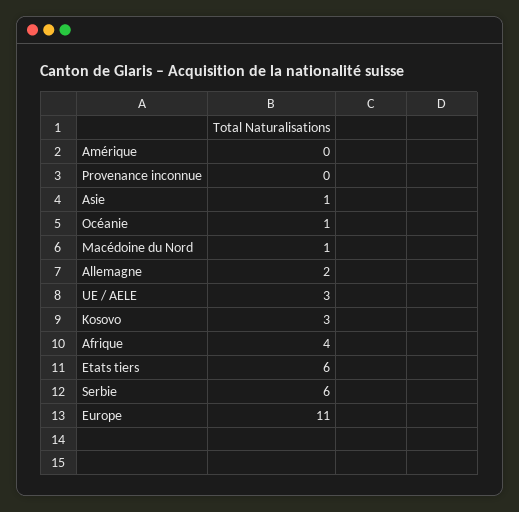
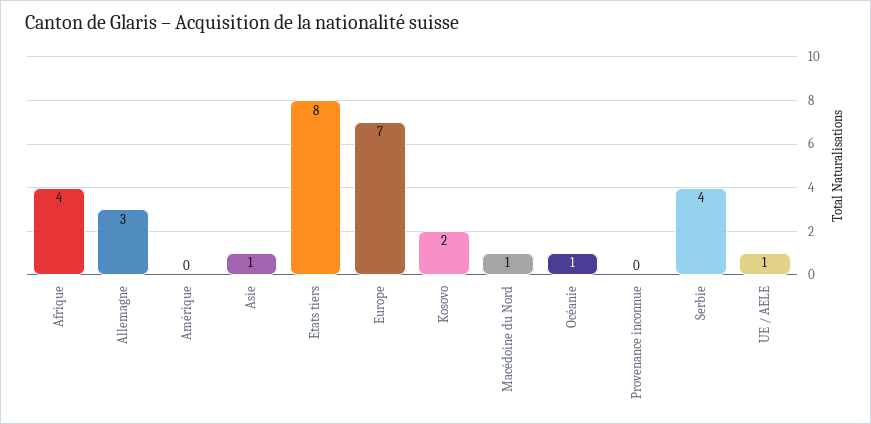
Allemagne: 2 -> 3
UE / AELE: 3 -> 1
Kosovo: 3 -> 2
Etats tiers: 6 -> 8
Serbie: 6 -> 4
Europe: 11 -> 7

